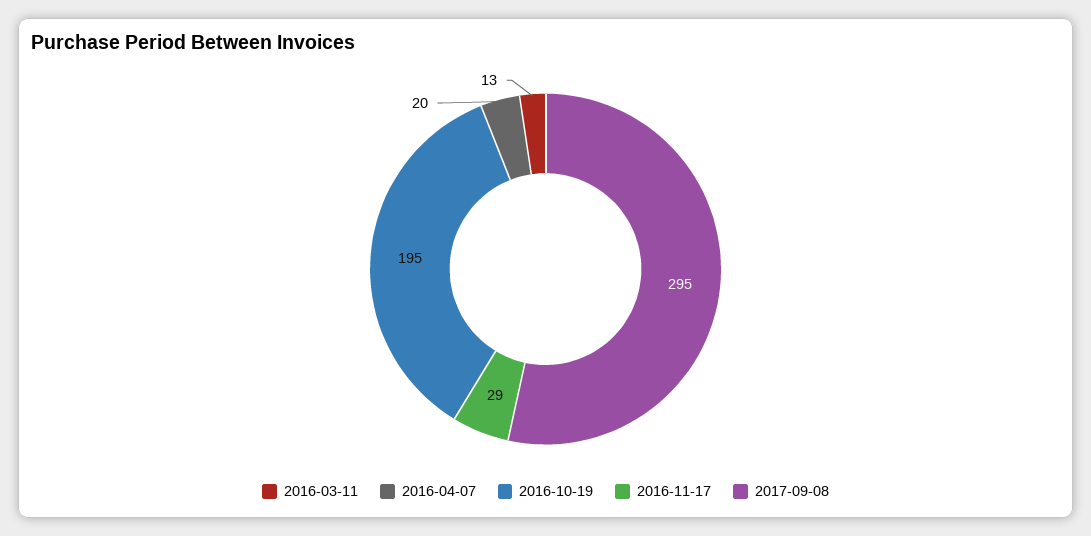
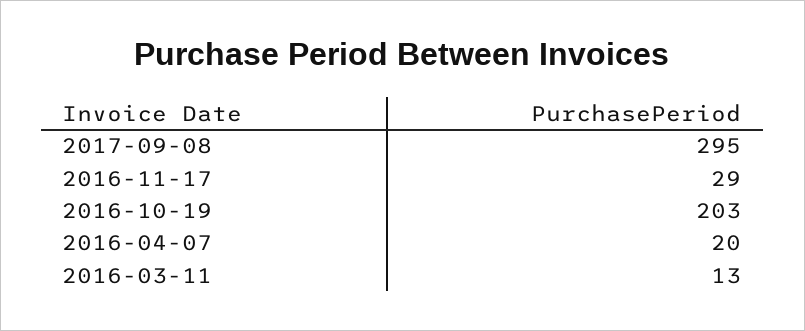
2016-10-19: 195 -> 203

